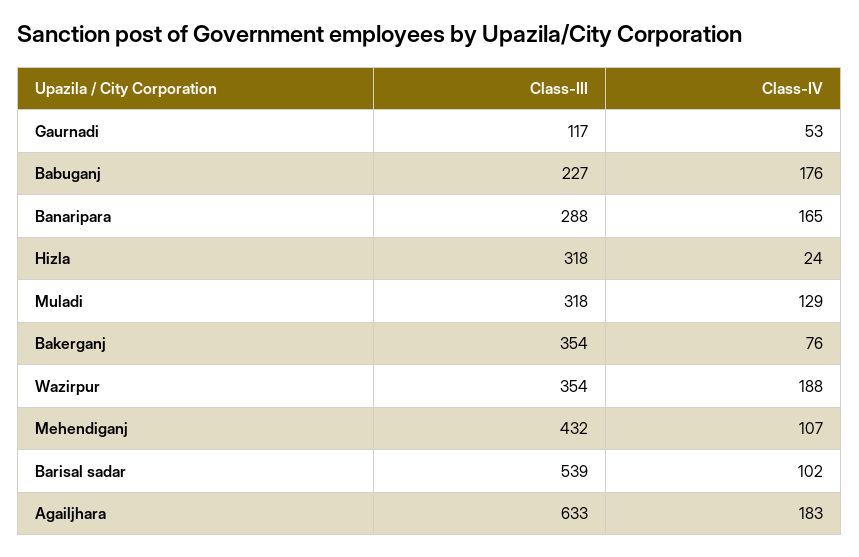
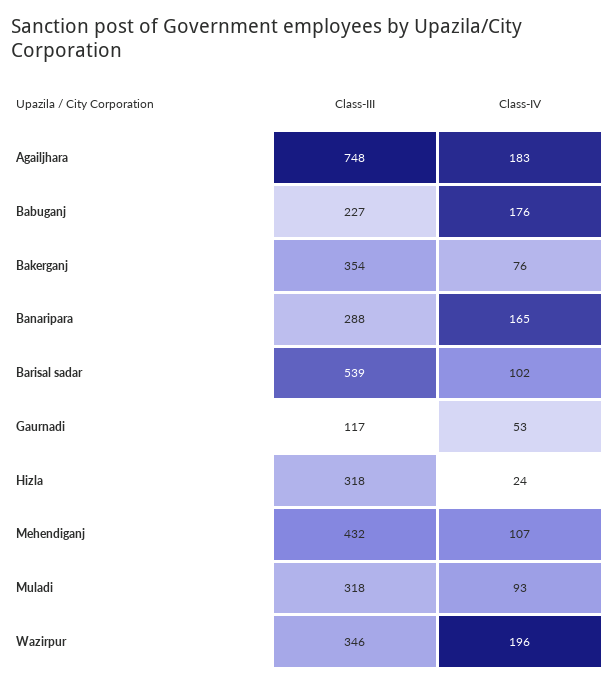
Class-IV, Muladi: 129 -> 93
Class-III, Wazirpur: 354 -> 346
Class-IV, Wazirpur: 188 -> 196
Class-III, Agailjhara: 633 -> 748

